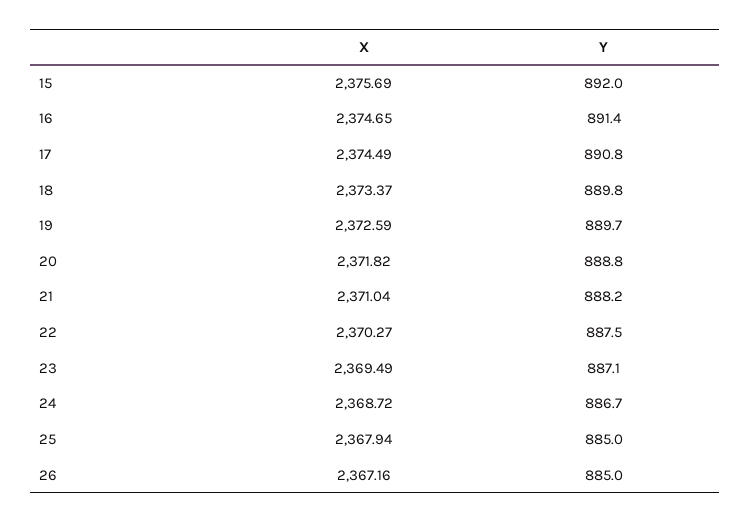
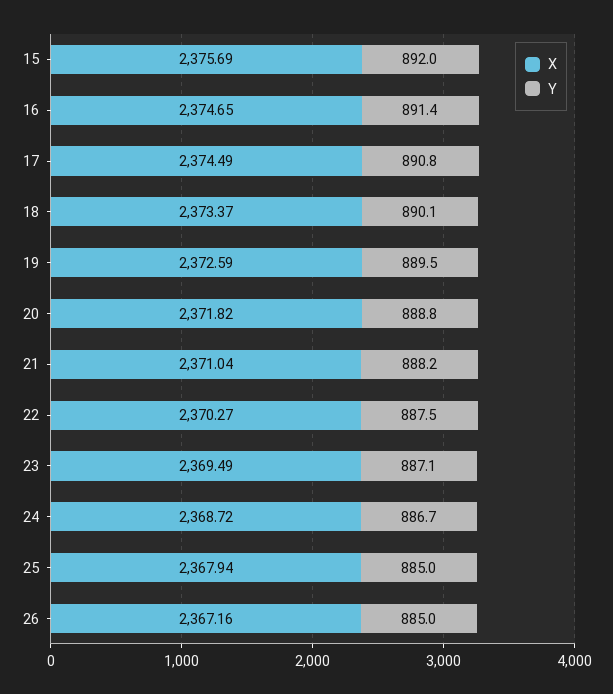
Y, 18: 889.8 -> 890.1
Y, 19: 889.7 -> 889.5

